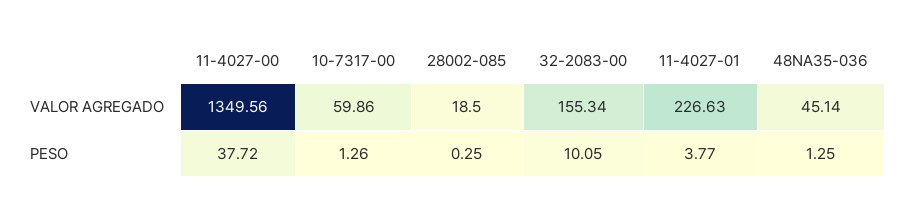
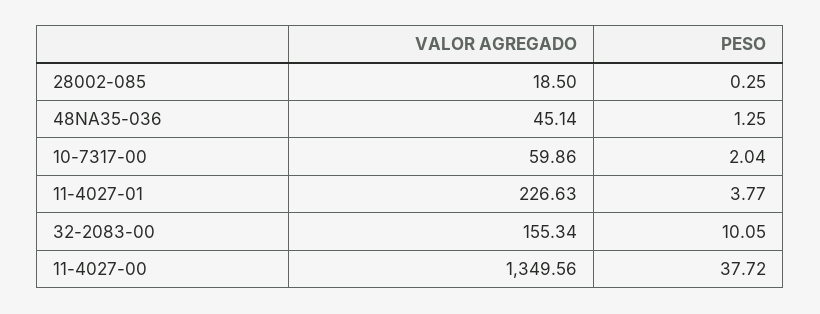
10-7317-00, PESO: 1.26 -> 2.04

